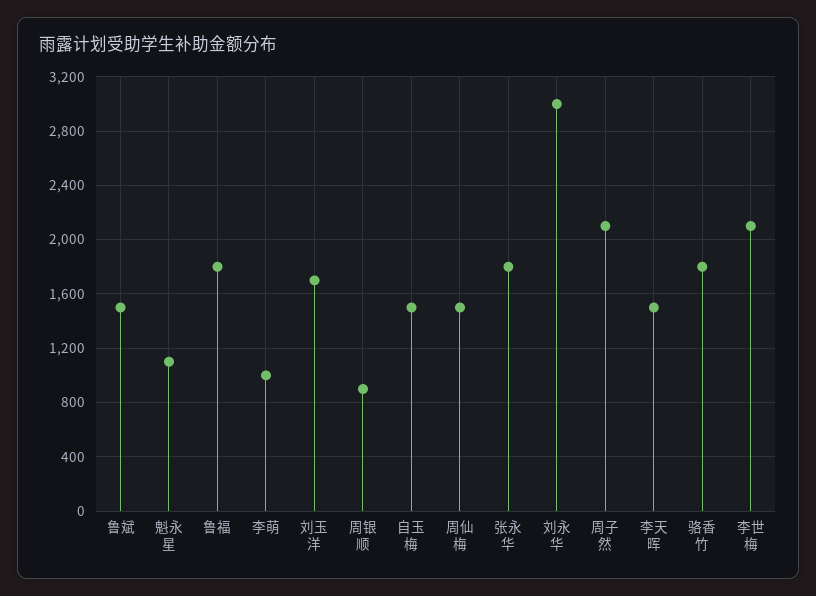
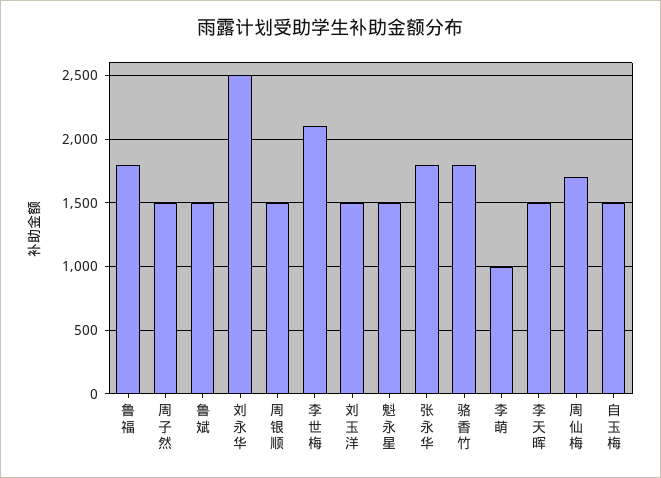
魁永星: 1100 -> 1500
刘玉洋: 1700 -> 1500
周银顺: 900 -> 1500
周仙梅: 1500 -> 1700
刘永华: 3000 -> 2500
周子然: 2100 -> 1500

